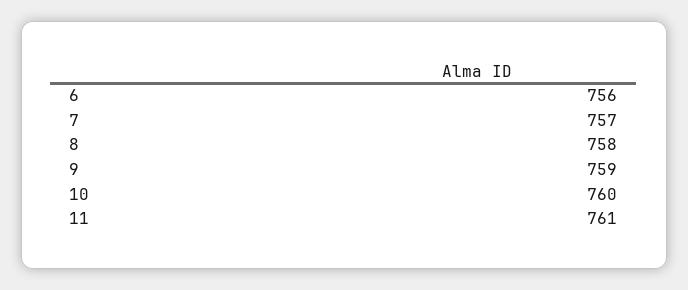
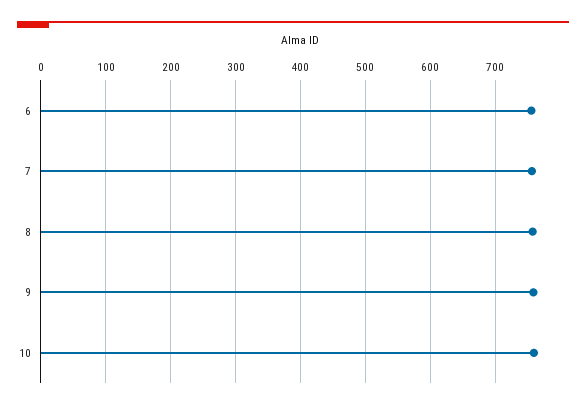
11: 761 -> none

